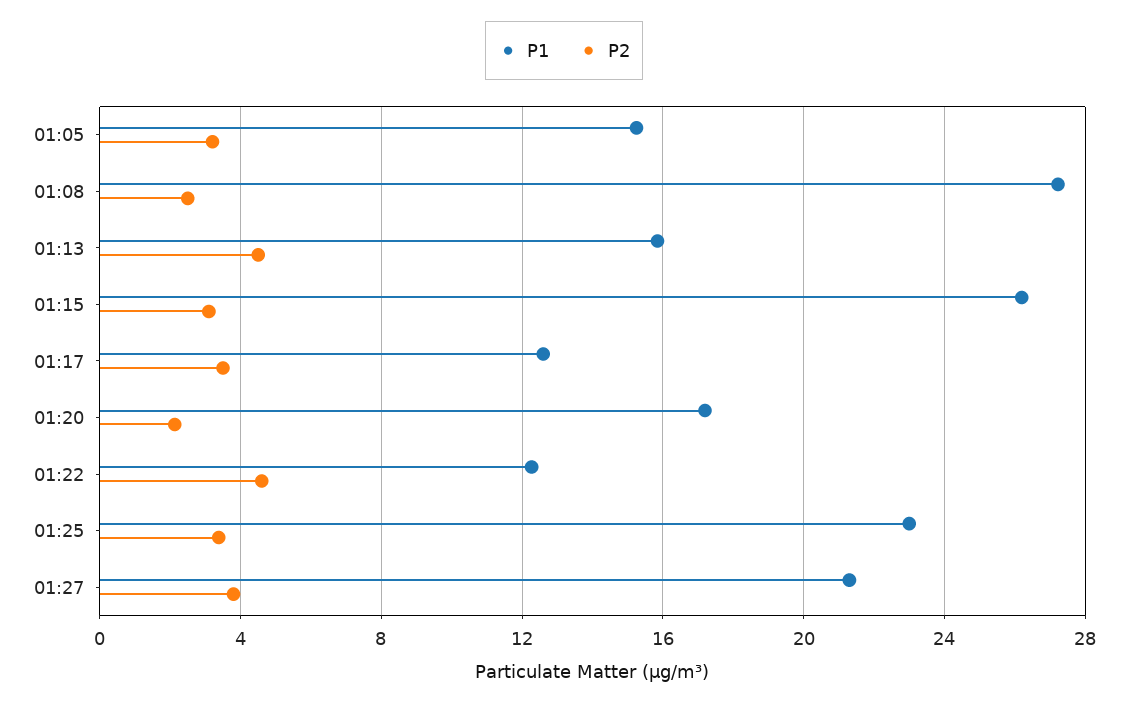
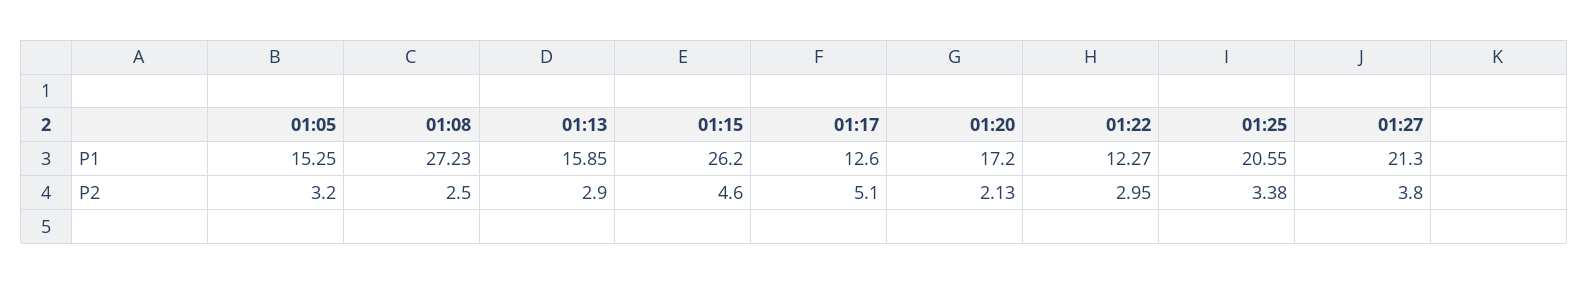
P2, 01:13: 4.5 -> 2.9
P2, 01:15: 3 -> 4.6
P2, 01:17: 3.5 -> 5.1
P2, 01:22: 4.5 -> 2.95
P1, 01:25: 23 -> 20.55

